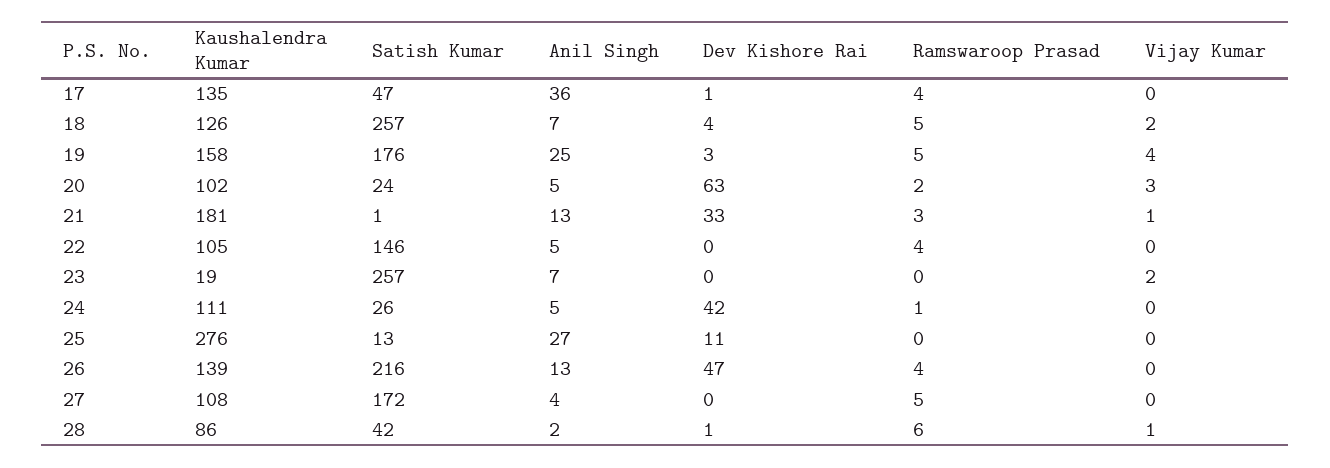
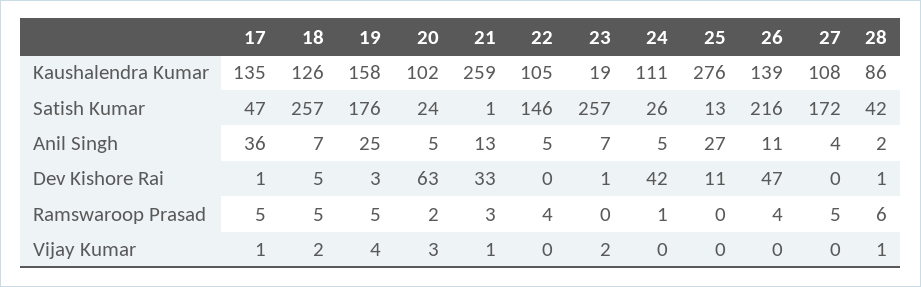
Ramswaroop Prasad, 17: 4 -> 5
Vijay Kumar, 17: 0 -> 1
Dev Kishore Rai, 18: 4 -> 5
Kaushalendra Kumar, 21: 181 -> 259
Dev Kishore Rai, 23: 0 -> 1
Anil Singh, 26: 13 -> 11

